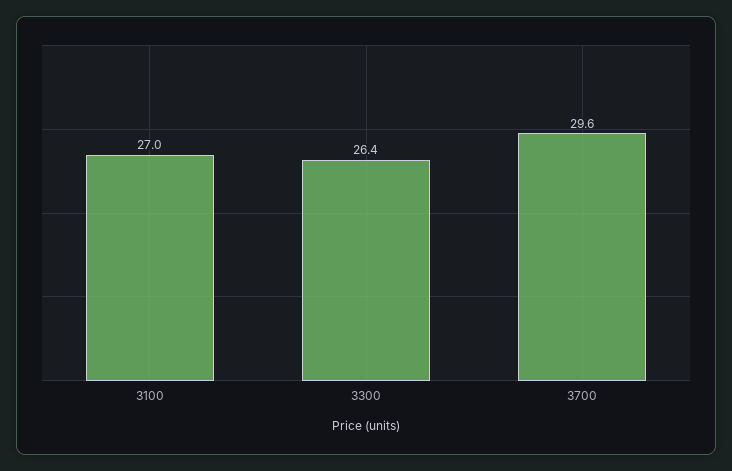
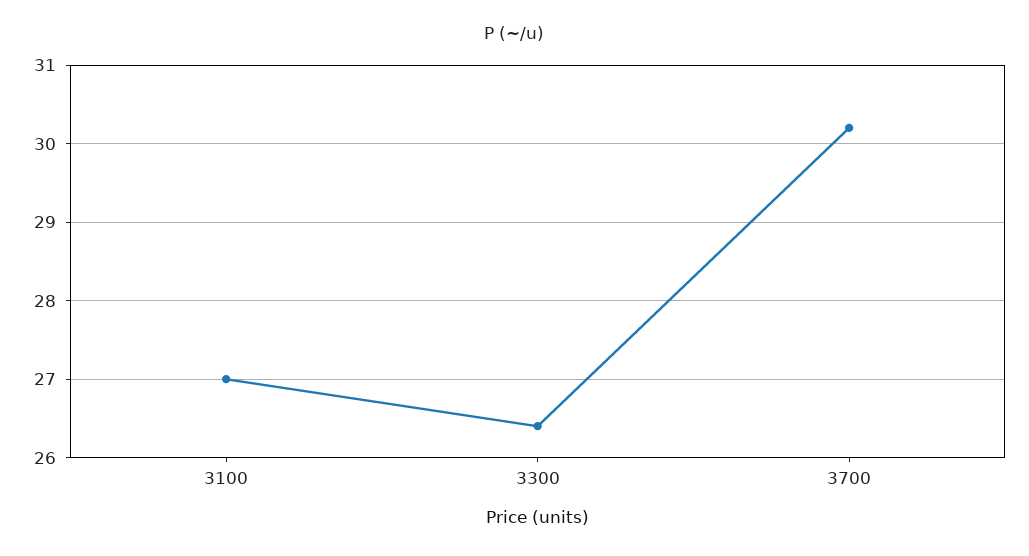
3700: 29.6 -> 30.2

